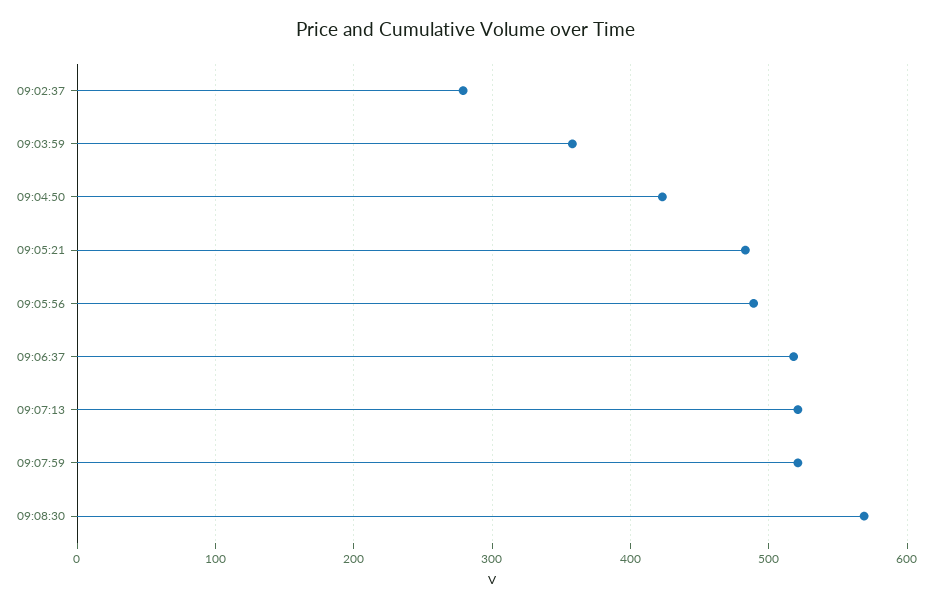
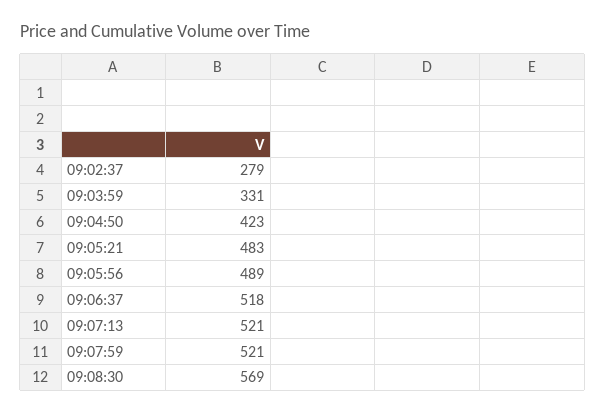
09:03:59: 360 -> 331

